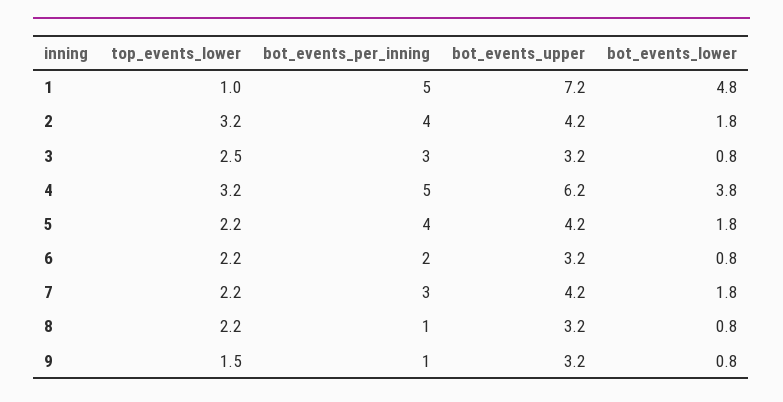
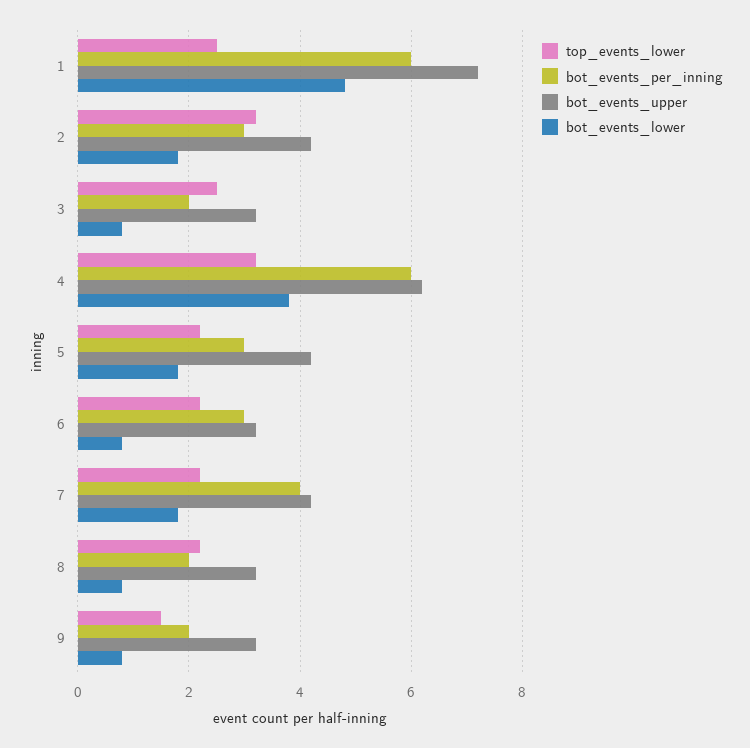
top_events_lower, 1: 1 -> 2.5
bot_events_per_inning, 1: 5 -> 6
bot_events_per_inning, 2: 4 -> 3
bot_events_per_inning, 3: 3 -> 2
bot_events_per_inning, 4: 5 -> 6
bot_events_per_inning, 5: 4 -> 3
bot_events_per_inning, 6: 2 -> 3
bot_events_per_inning, 7: 3 -> 4
bot_events_per_inning, 8: 1 -> 2
bot_events_per_inning, 9: 1 -> 2

